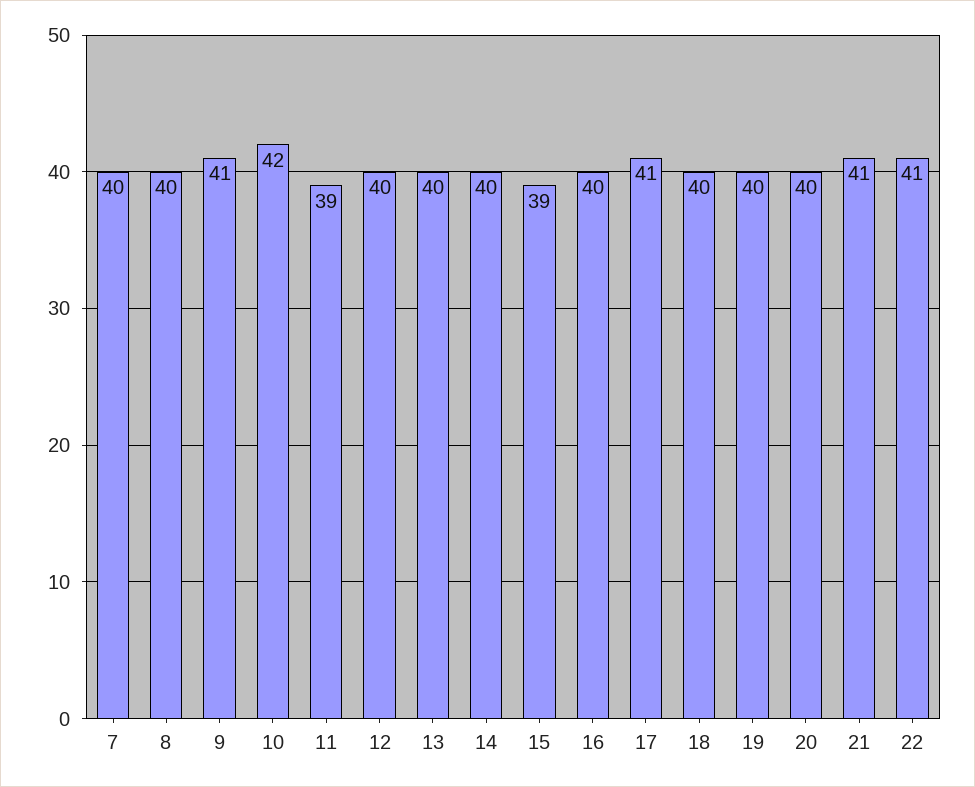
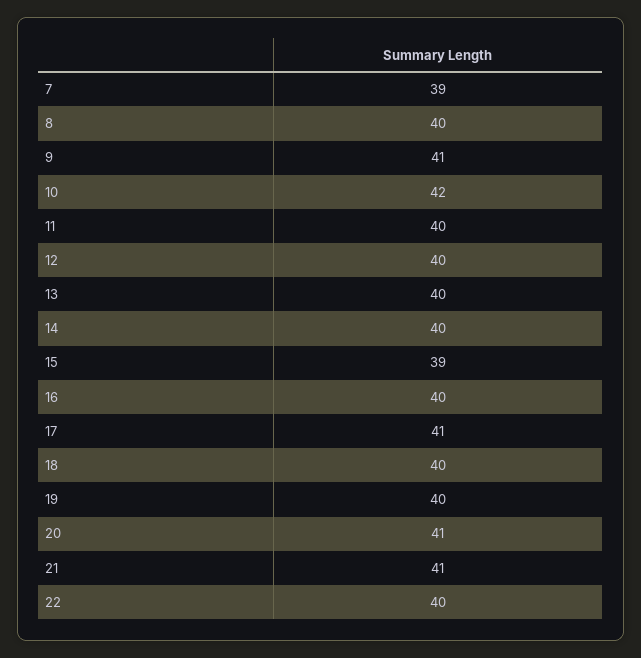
7: 40 -> 39
11: 39 -> 40
20: 40 -> 41
22: 41 -> 40

